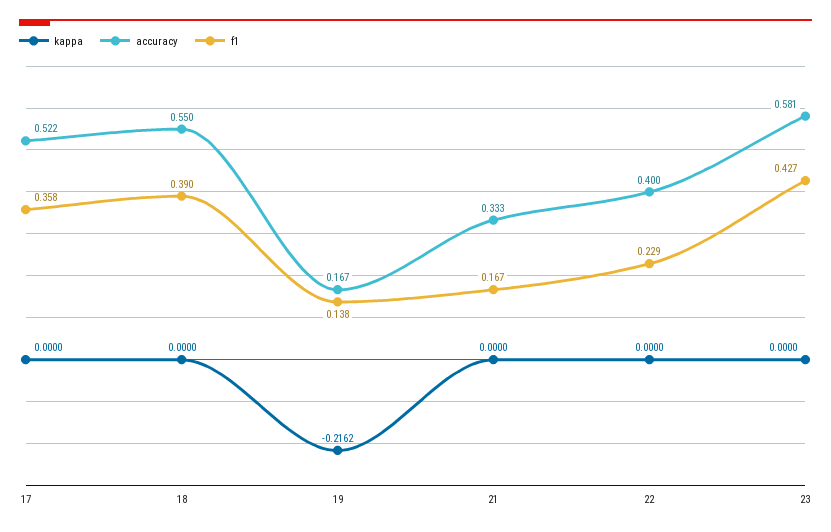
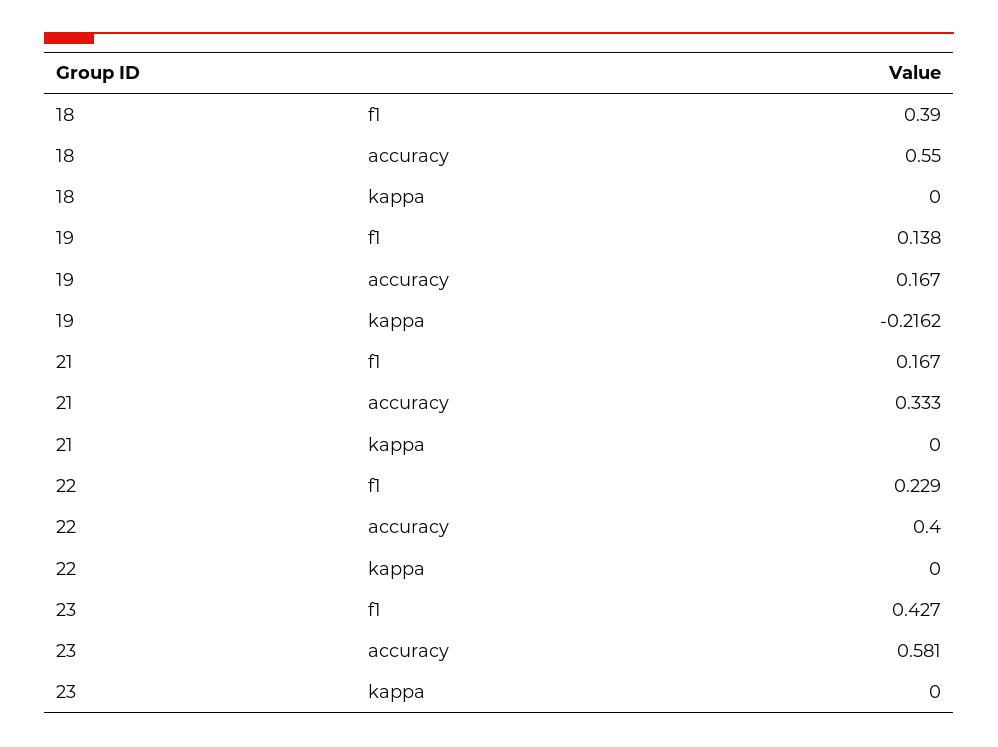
kappa, 17: 0 -> none
accuracy, 17: 0.522 -> none
f1, 17: 0.358 -> none

